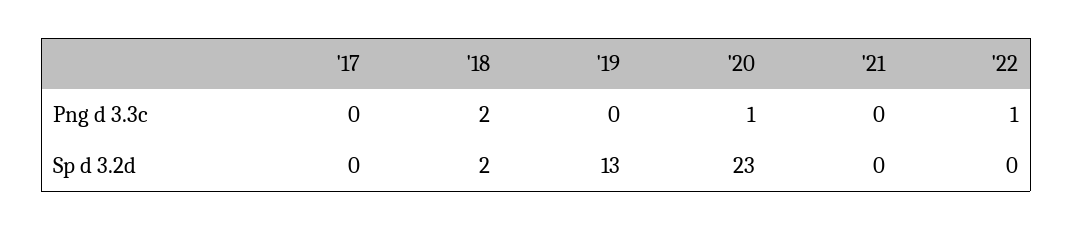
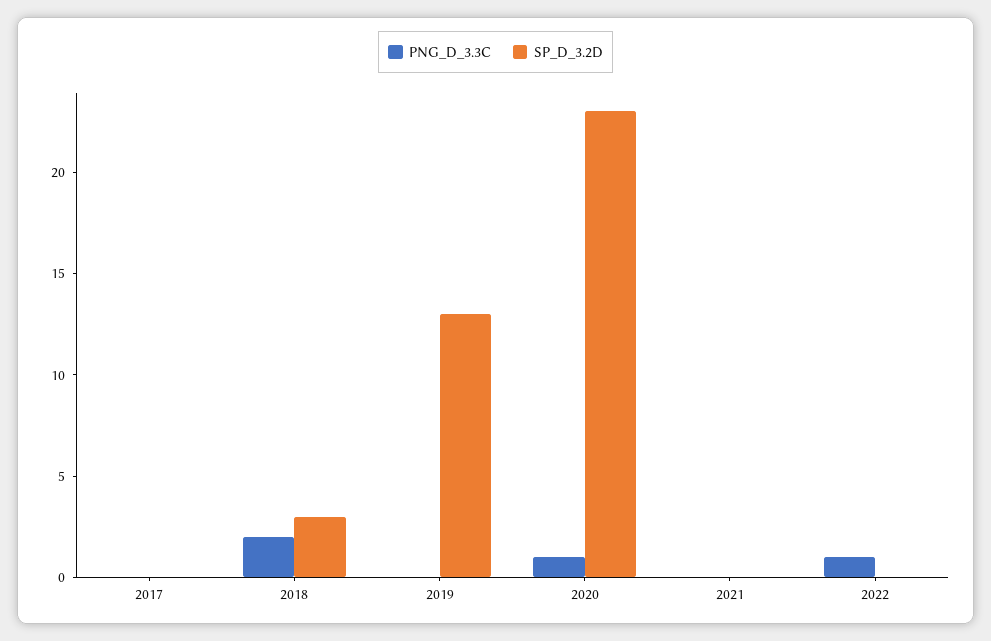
Sp d 3.2d, '18: 2 -> 3

